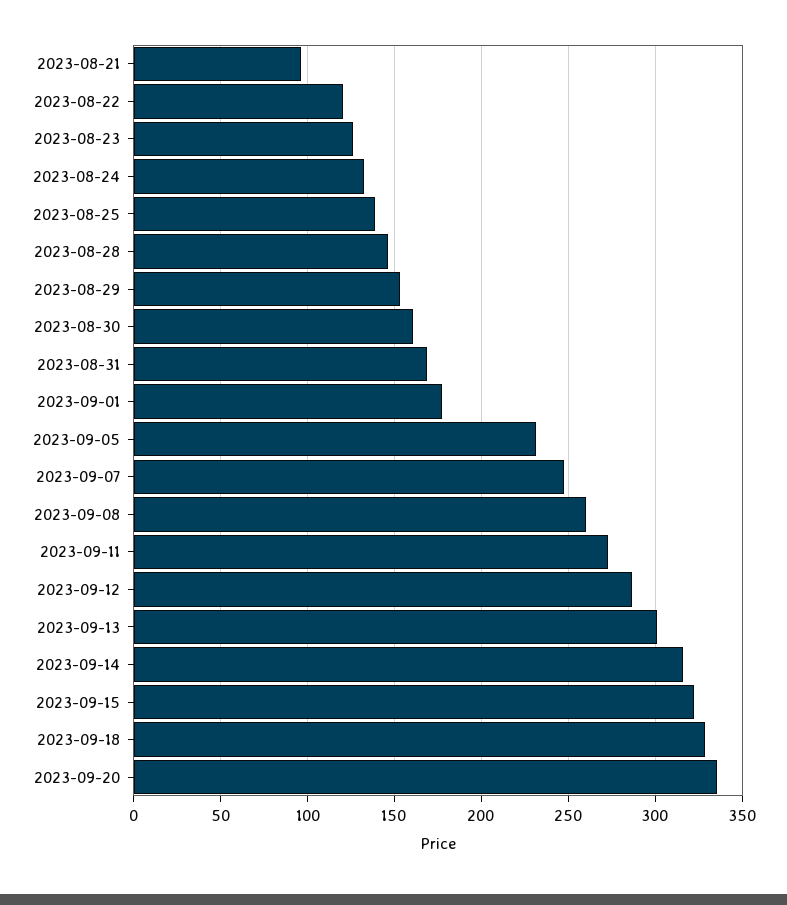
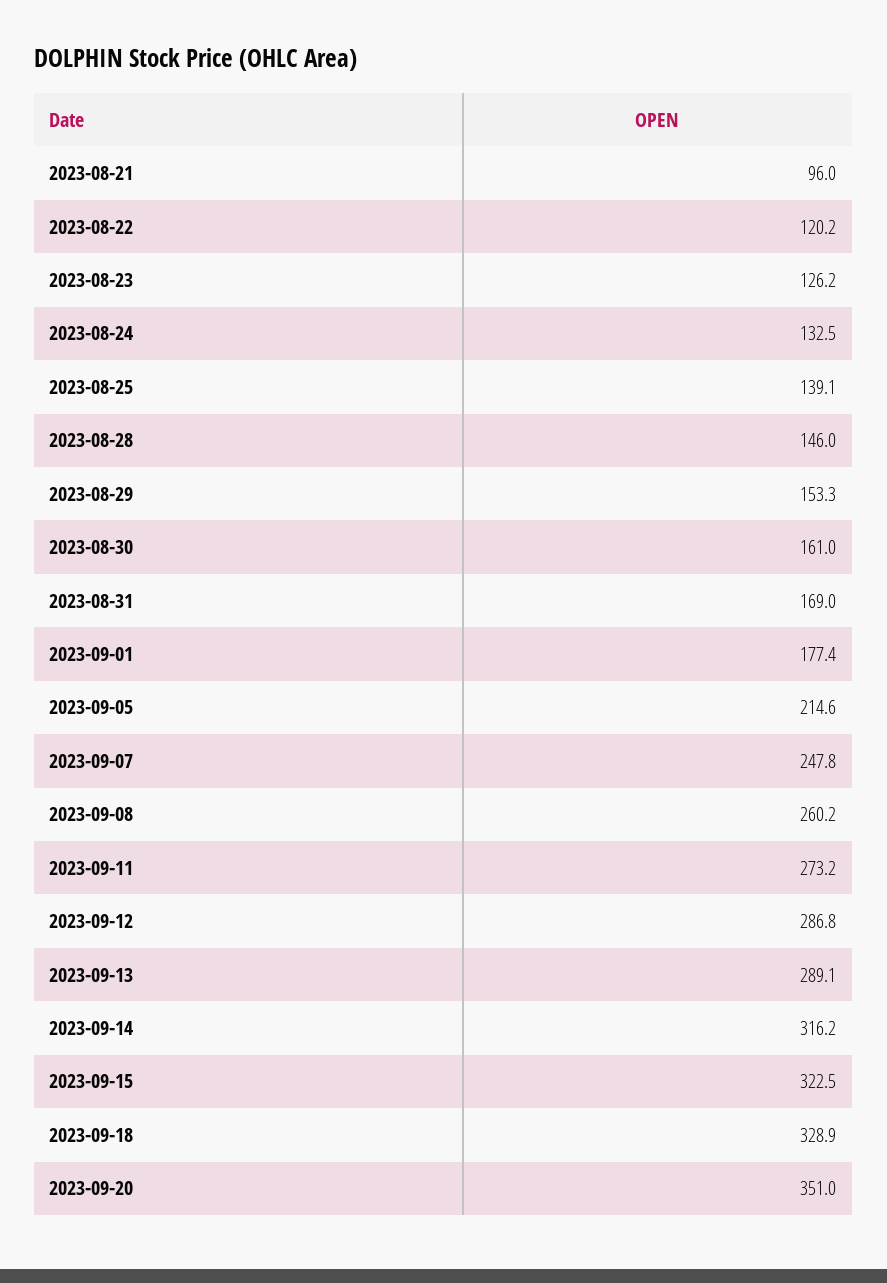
2023-09-05: 230 -> 214.6
2023-09-13: 300 -> 289.1
2023-09-20: 335 -> 351

